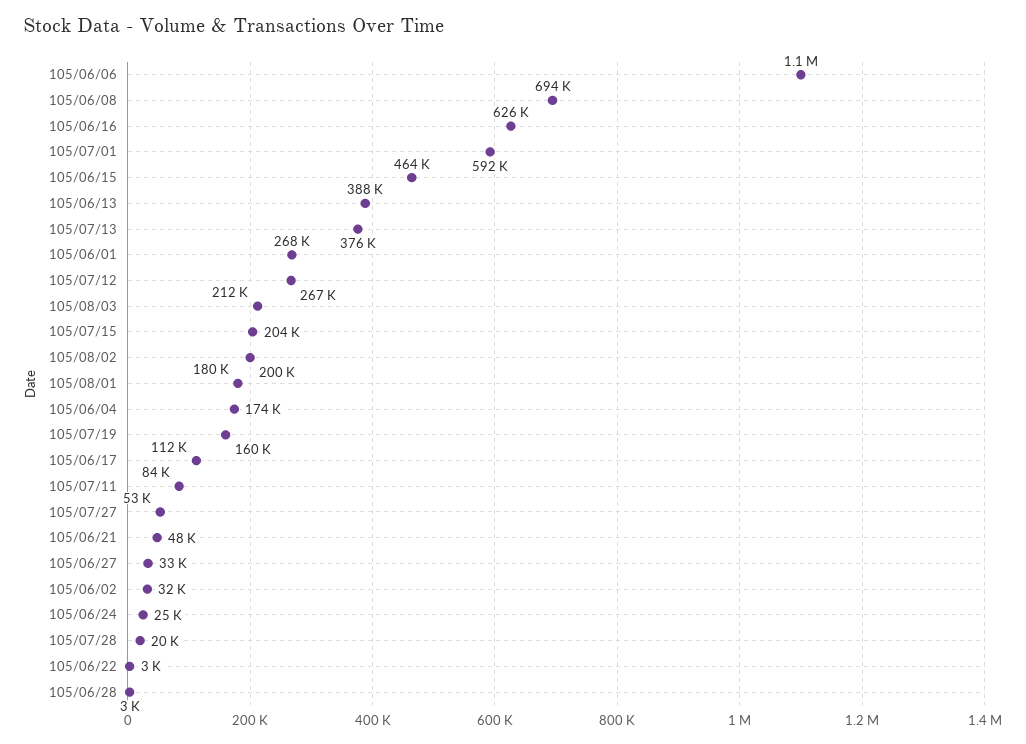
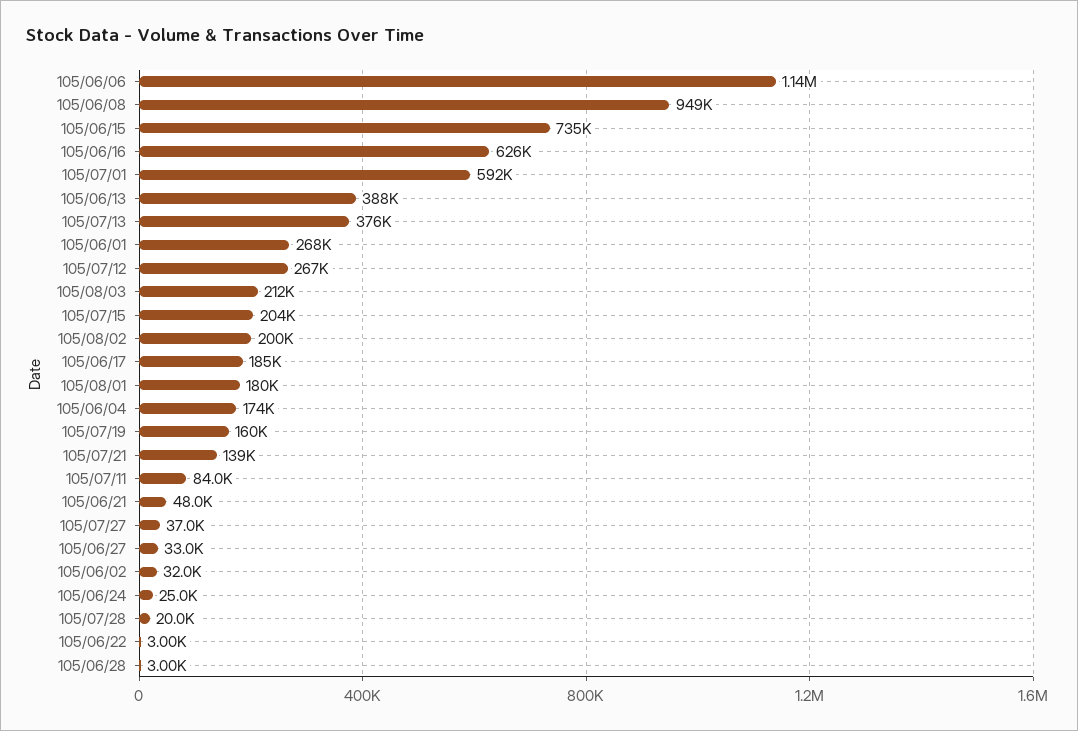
105/06/08: 694000 -> 949000
105/06/15: 464000 -> 735000
105/06/17: 112000 -> 185000
105/07/27: 53000 -> 37000
105/07/21: none -> 139000

